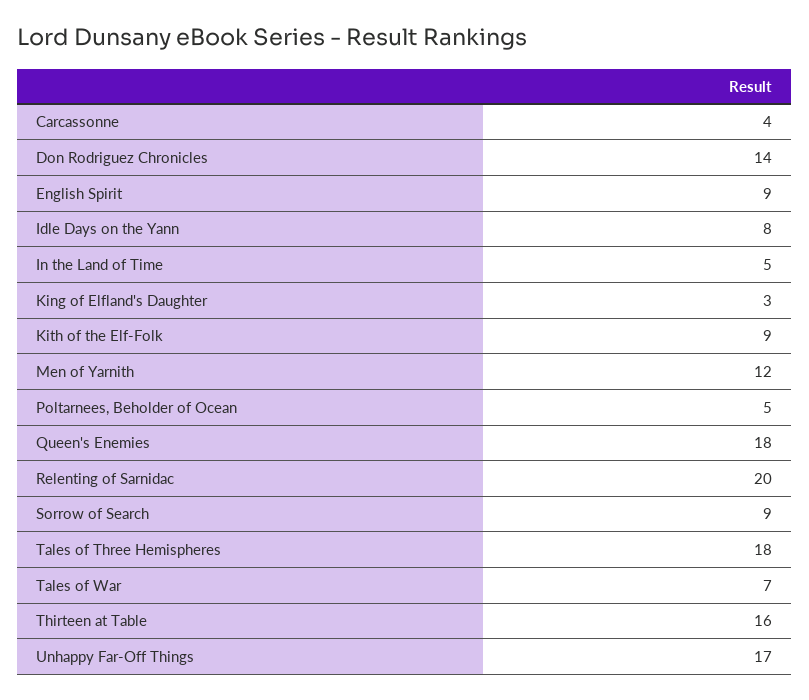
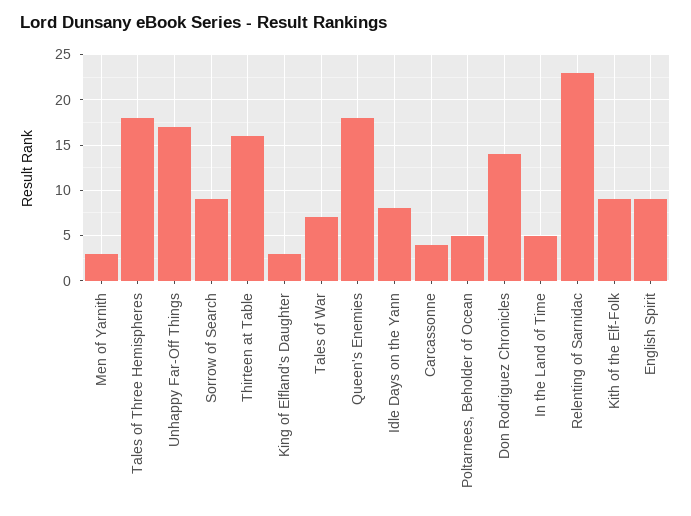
Men of Yarnith: 12 -> 3
Relenting of Sarnidac: 20 -> 23

